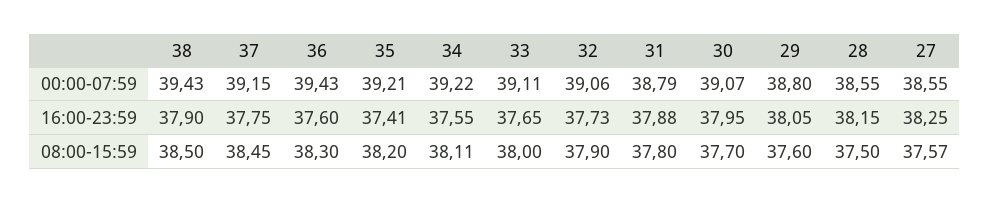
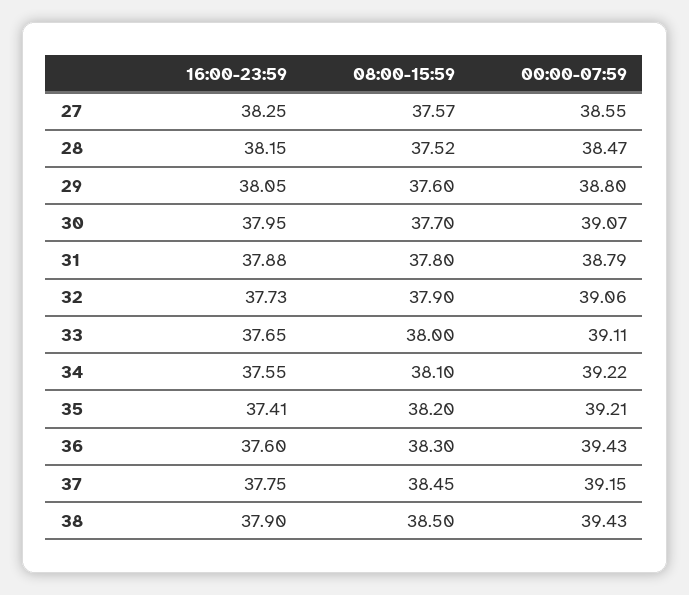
28, 00:00-07:59: 38.55 -> 38.47
34, 08:00-15:59: 38.11 -> 38.1
28, 08:00-15:59: 37.5 -> 37.52

